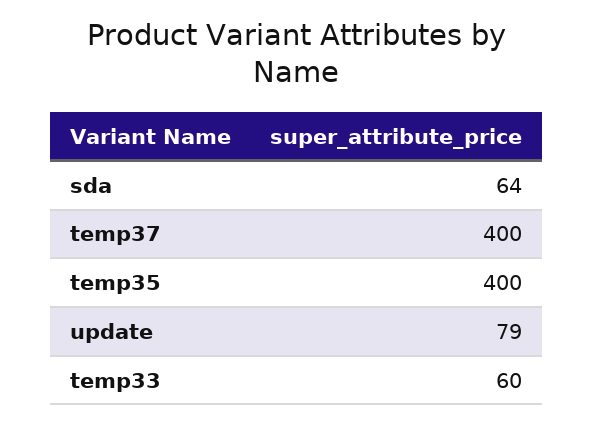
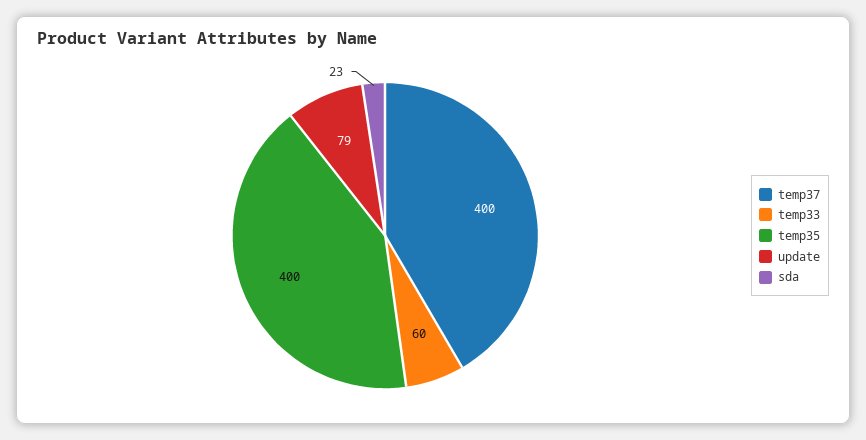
sda: 64 -> 23

